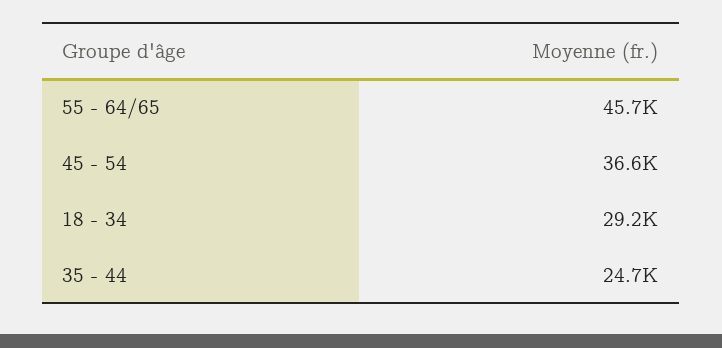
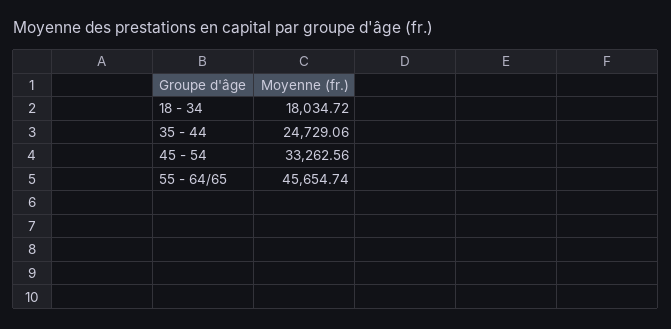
45 - 54: 36600 -> 33262.56
18 - 34: 29200 -> 18034.72

